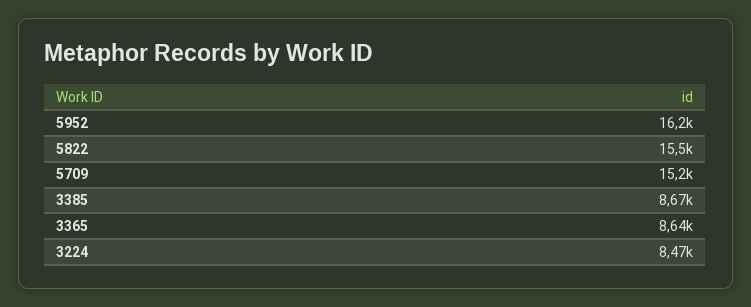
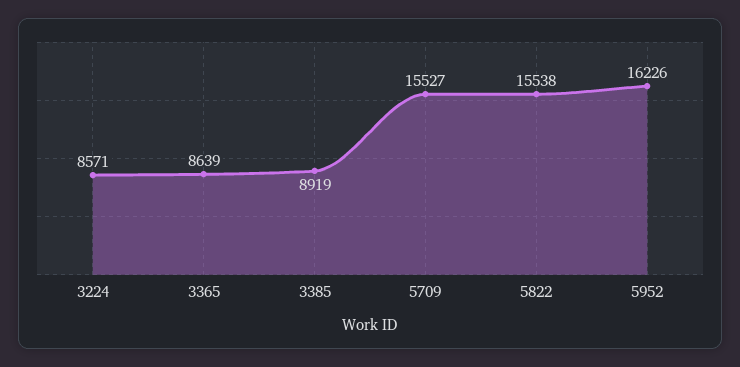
5709: 15200 -> 15527
3385: 8670 -> 8919
3224: 8470 -> 8571

